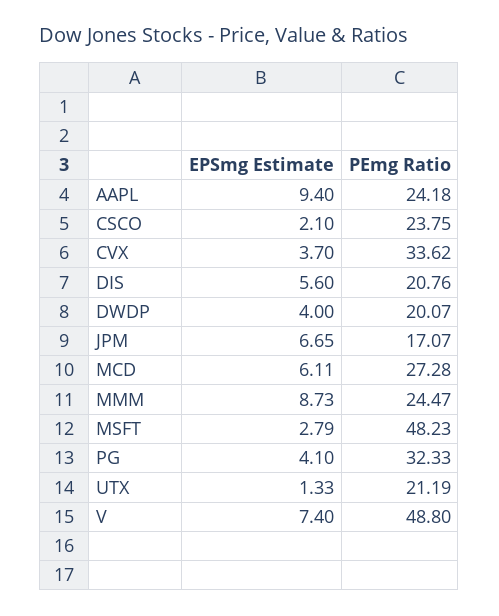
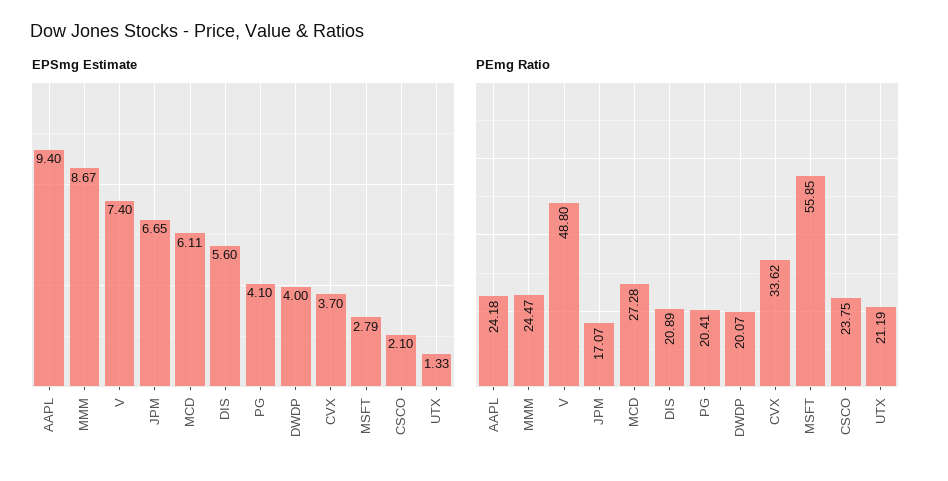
PEmg Ratio, DIS: 20.76 -> 20.89
EPSmg Estimate, MMM: 8.73 -> 8.67
PEmg Ratio, MSFT: 48.23 -> 55.85
PEmg Ratio, PG: 32.33 -> 20.41

